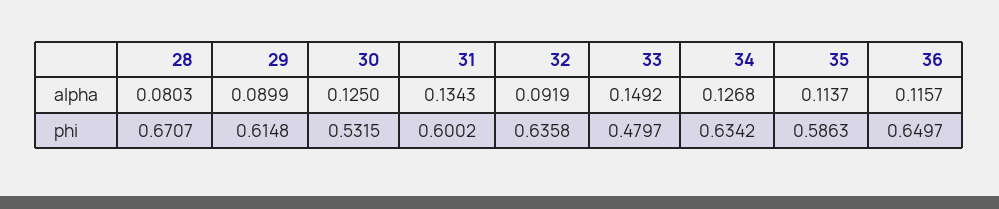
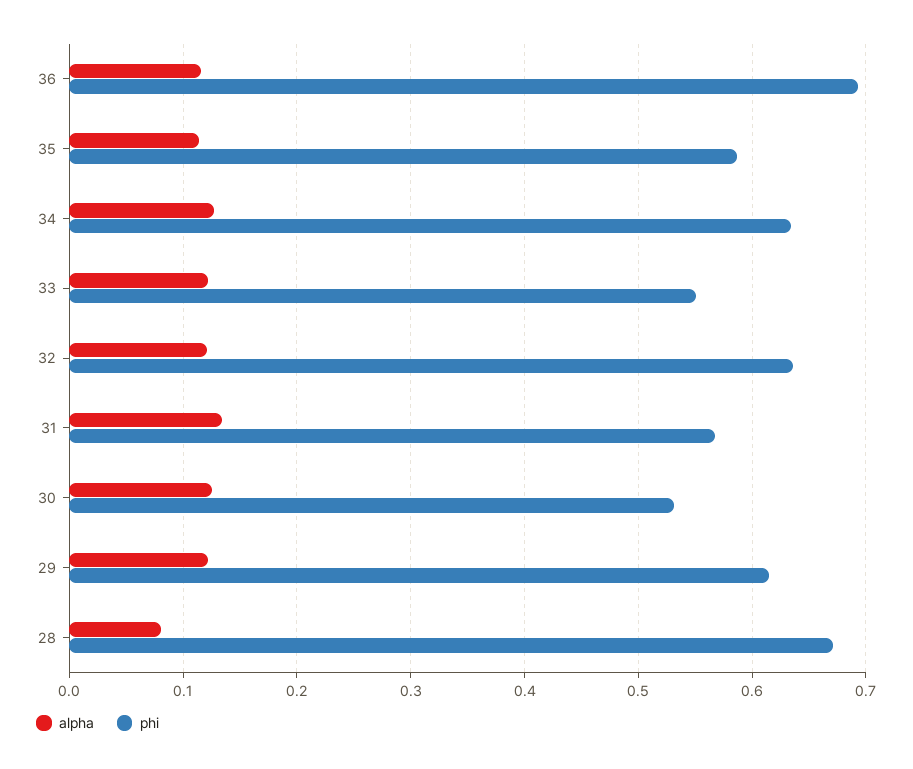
alpha, 29: 0.0899 -> 0.12
alpha, 32: 0.0919 -> 0.12
alpha, 33: 0.1492 -> 0.12
phi, 31: 0.6002 -> 0.57
phi, 33: 0.4797 -> 0.55
phi, 36: 0.6497 -> 0.69

